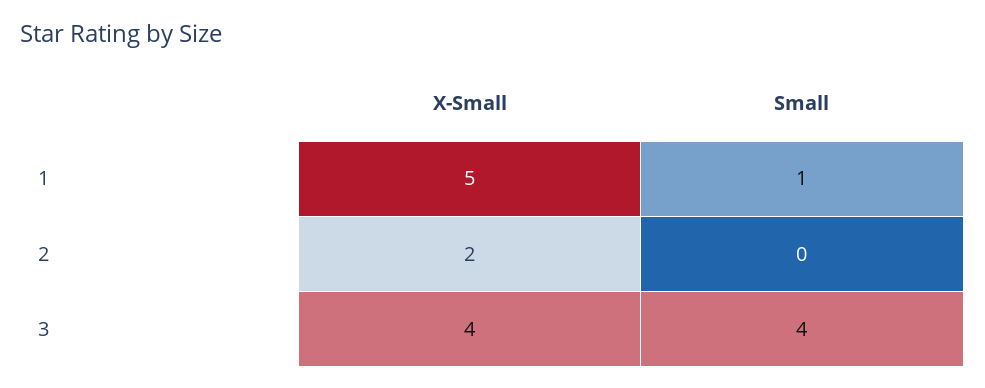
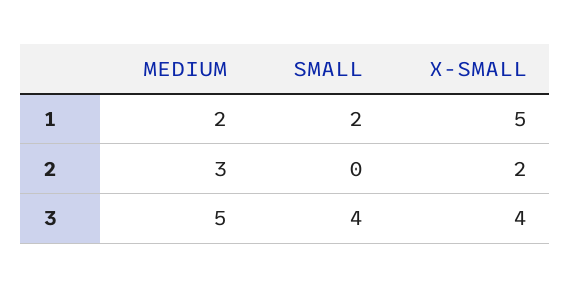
Small, 1: 1 -> 2
MEDIUM, 1: none -> 2
MEDIUM, 2: none -> 3
MEDIUM, 3: none -> 5

